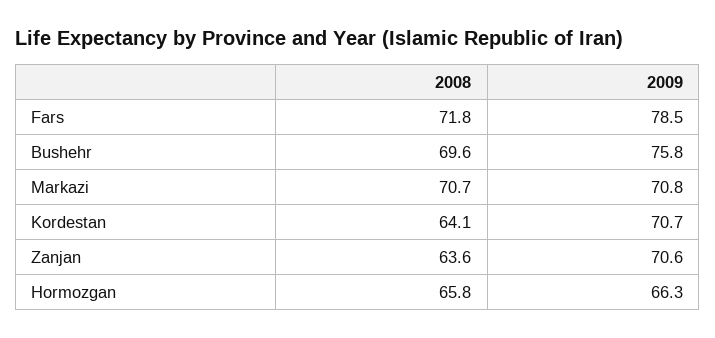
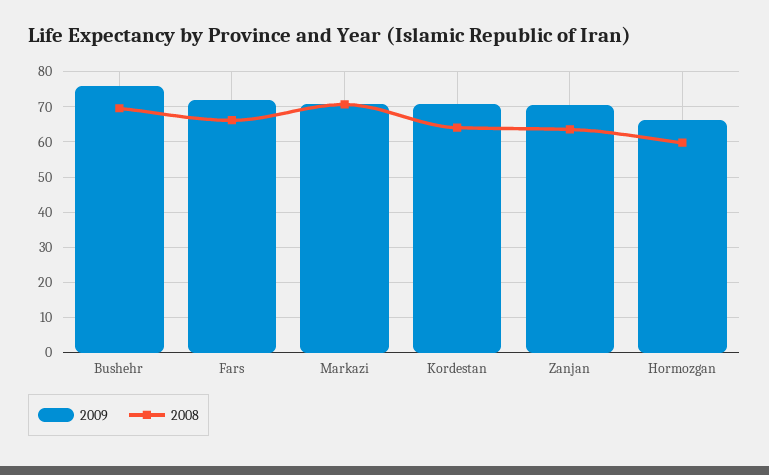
2008, Fars: 71.8 -> 66
2009, Fars: 78.5 -> 72
2008, Hormozgan: 65.8 -> 60

